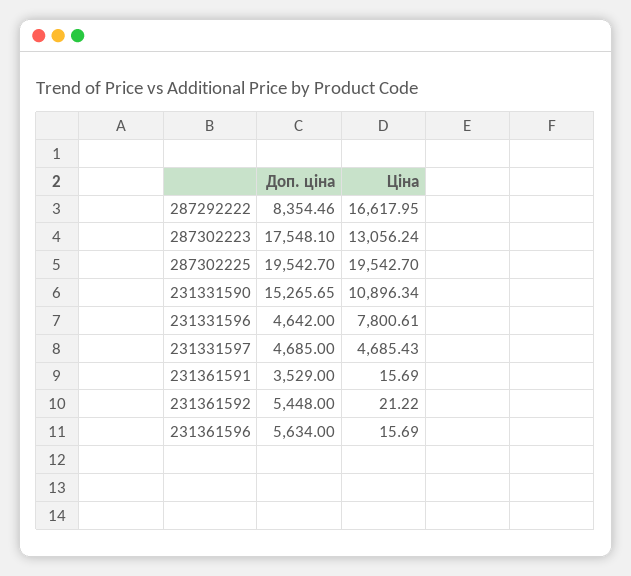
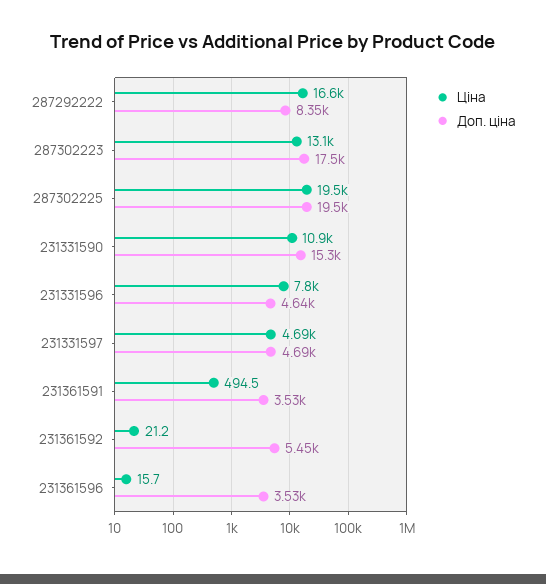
Ціна, 231361591: 15.69 -> 494.5
Доп. ціна, 231361596: 5634 -> 3530

